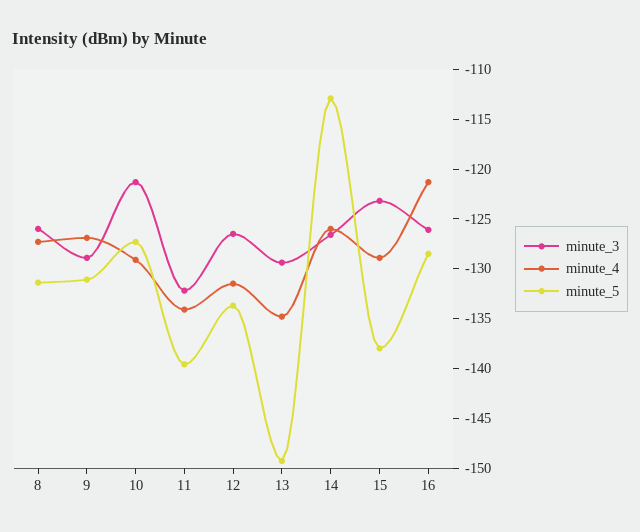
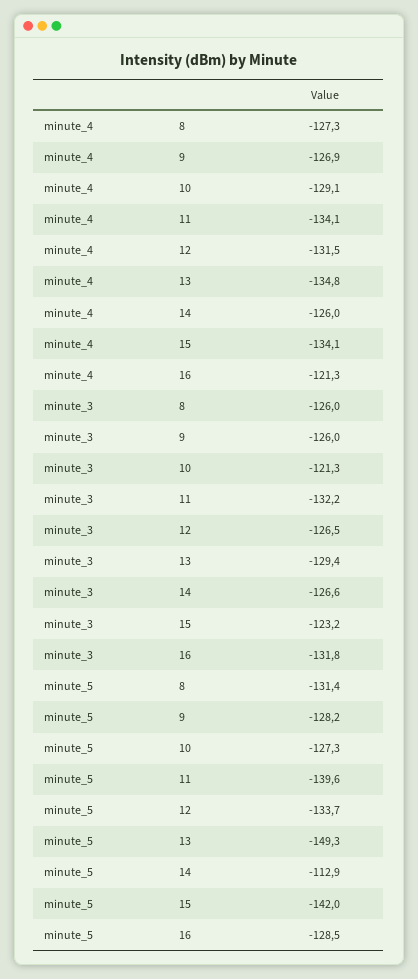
minute_3, 9: -129 -> -126
minute_5, 9: -131 -> -128.2
minute_4, 15: -129 -> -134.1
minute_5, 15: -138 -> -142
minute_3, 16: -126 -> -131.8

